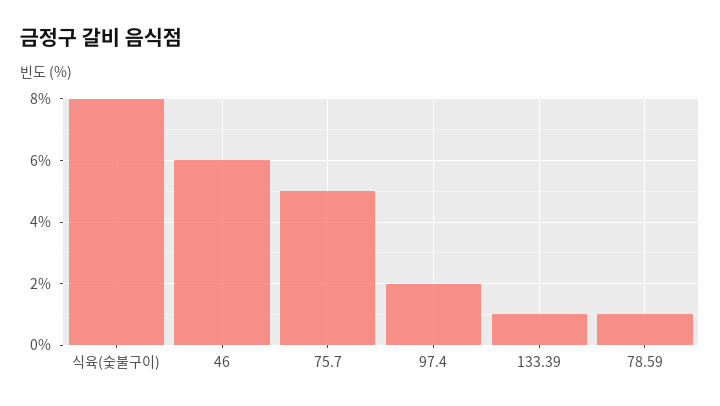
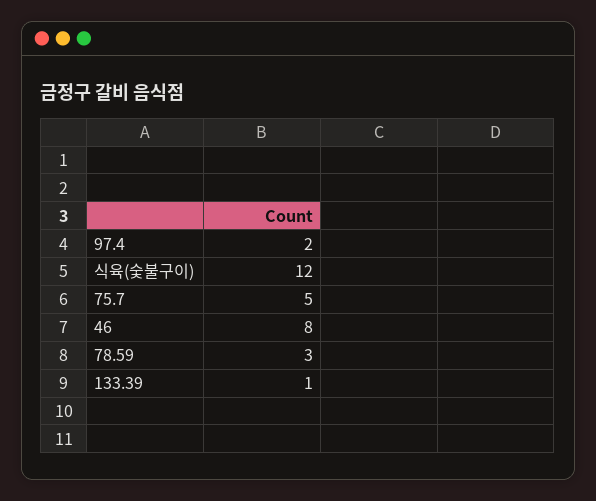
식육(숯불구이): 8 -> 12
46: 6 -> 8
78.59: 1 -> 3

